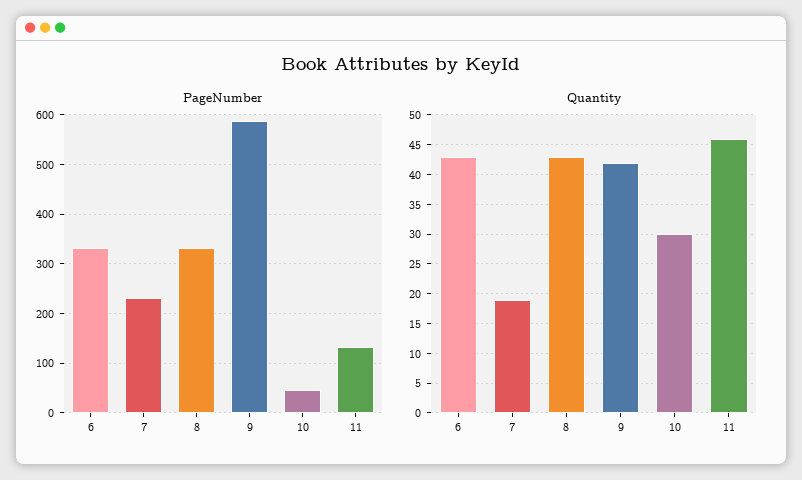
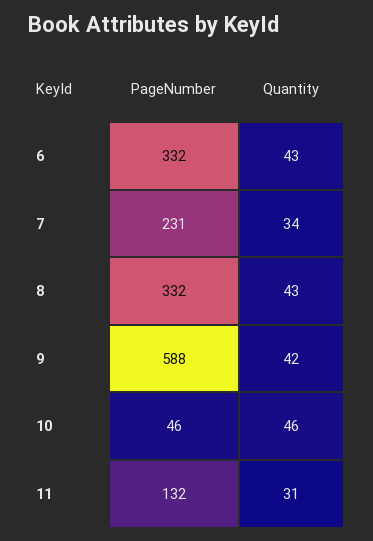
Quantity, 7: 20 -> 34
Quantity, 10: 30 -> 46
Quantity, 11: 45 -> 31

